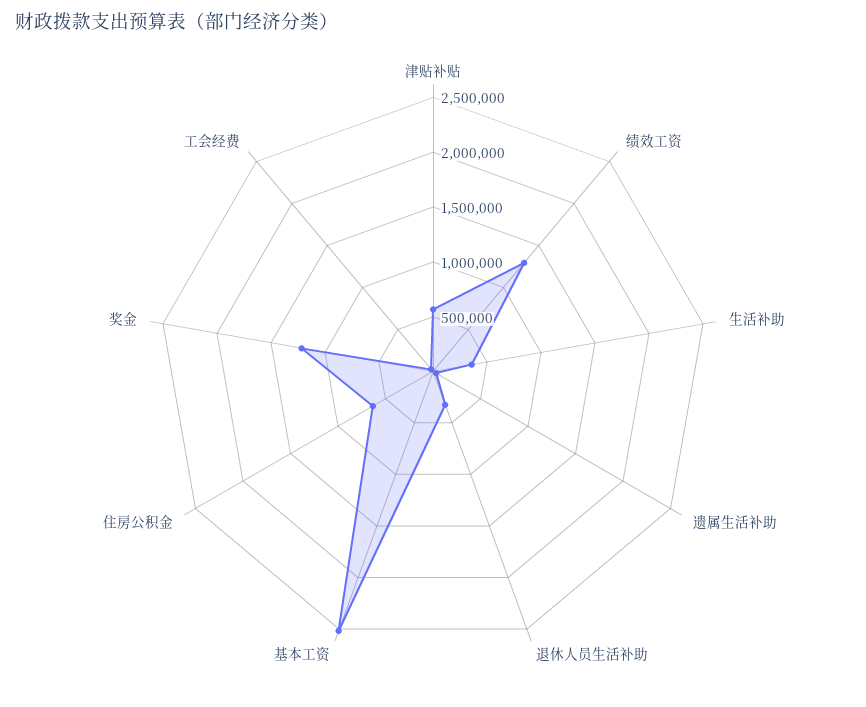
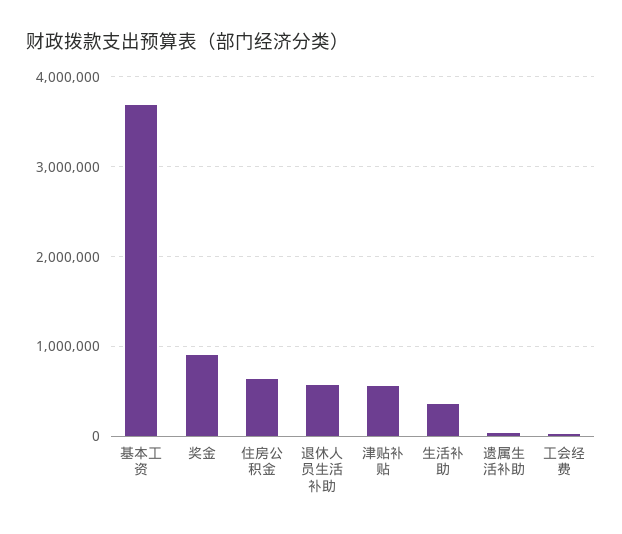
绩效工资: 1300000 -> none
退休人员生活补助: 300000 -> 600000
基本工资: 2500000 -> 3700000
奖金: 1200000 -> 900000

